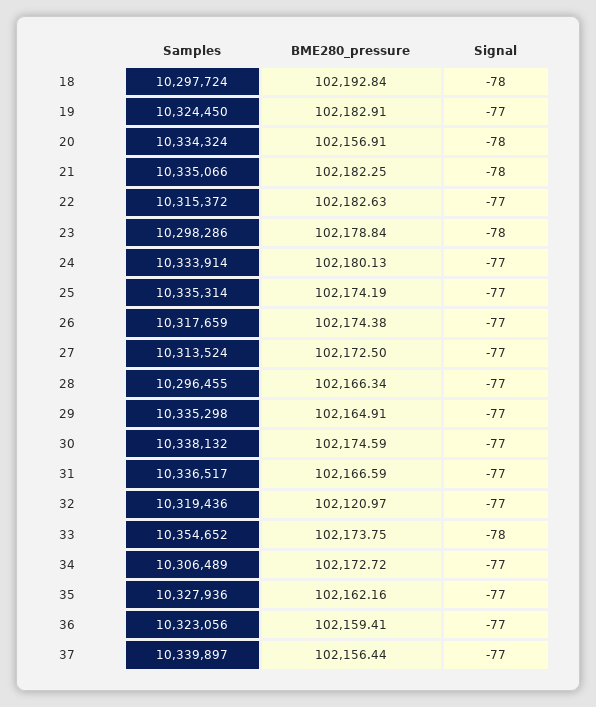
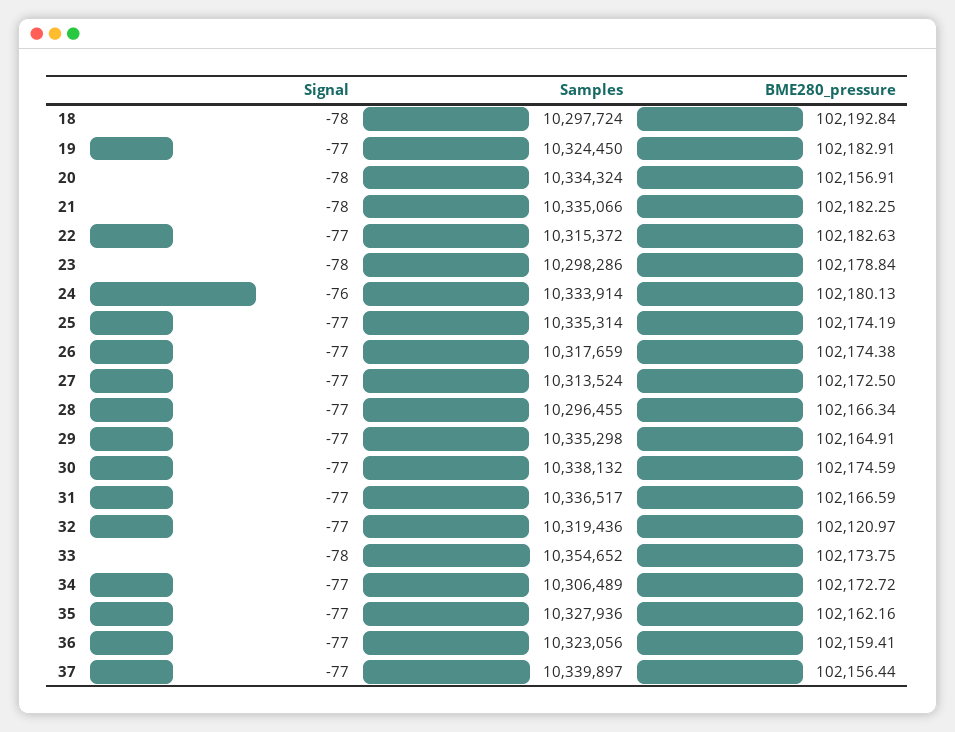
Signal, 24: -77 -> -76

